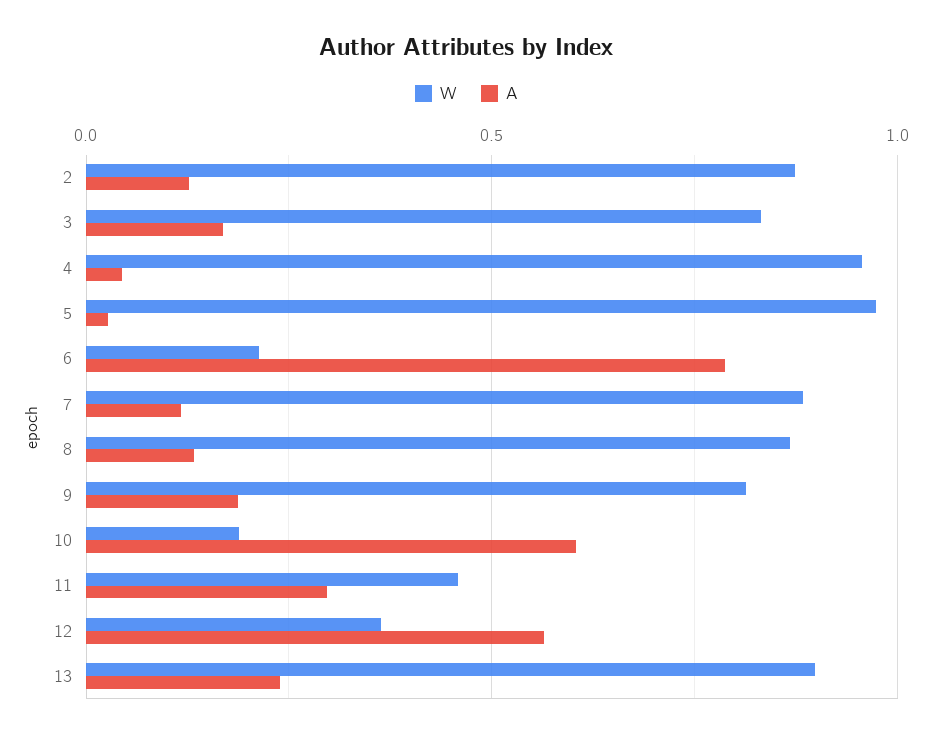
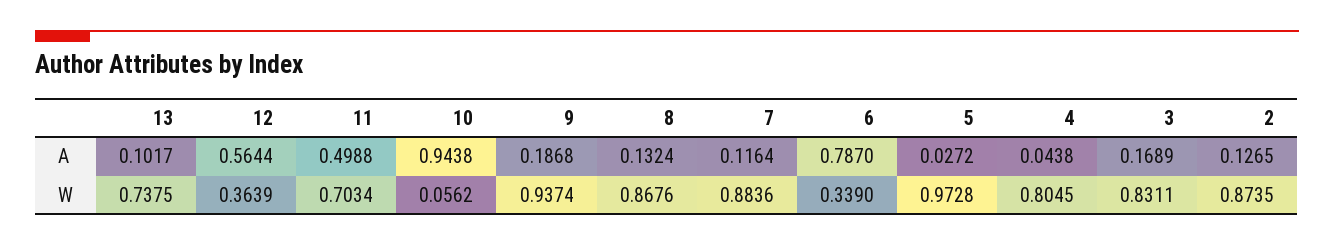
W, 4: 0.95 -> 0.8045
W, 6: 0.2 -> 0.339
W, 9: 0.8 -> 0.9374
W, 10: 0.2 -> 0.0562
A, 10: 0.6 -> 0.9438
W, 11: 0.45 -> 0.7034
A, 11: 0.3 -> 0.4988
W, 13: 0.9 -> 0.7375
A, 13: 0.25 -> 0.1017

